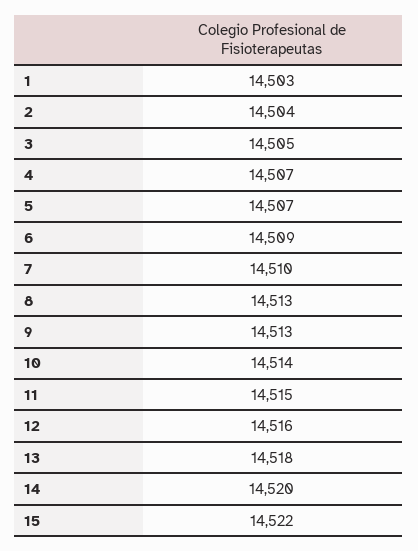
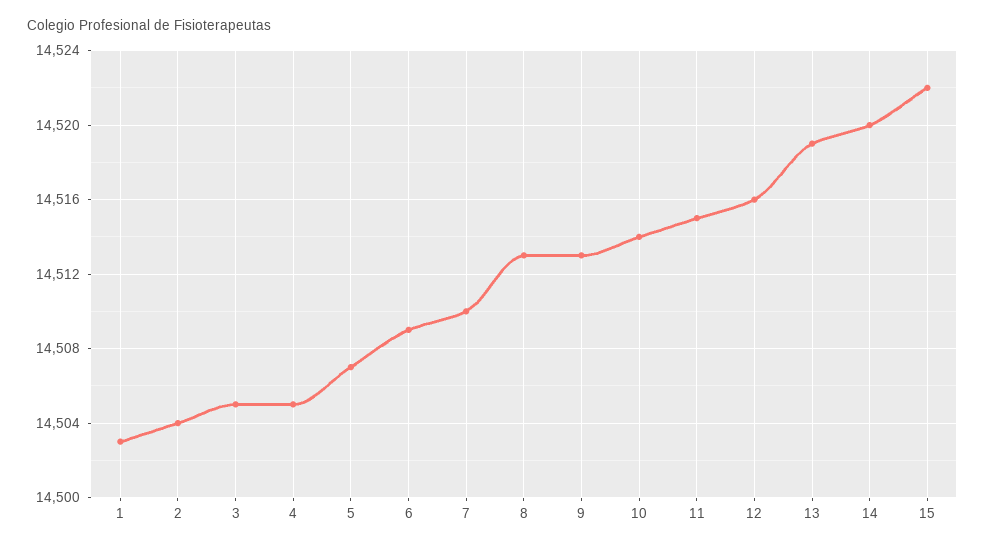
4: 14507 -> 14505
13: 14518 -> 14519

